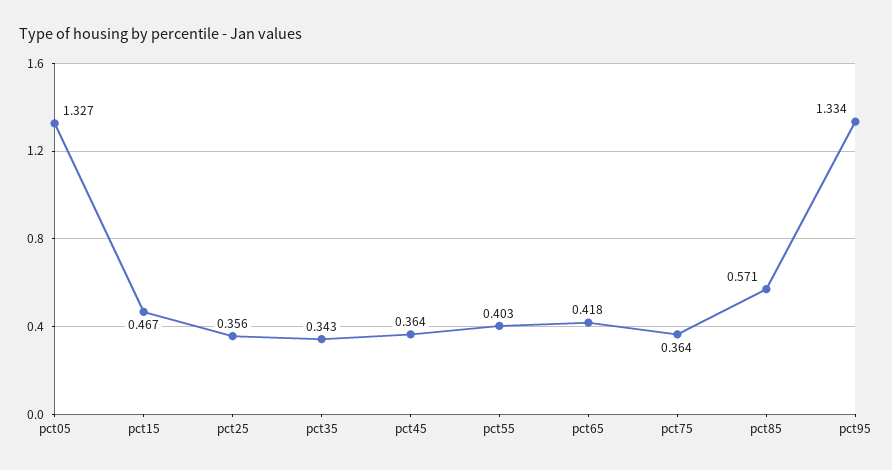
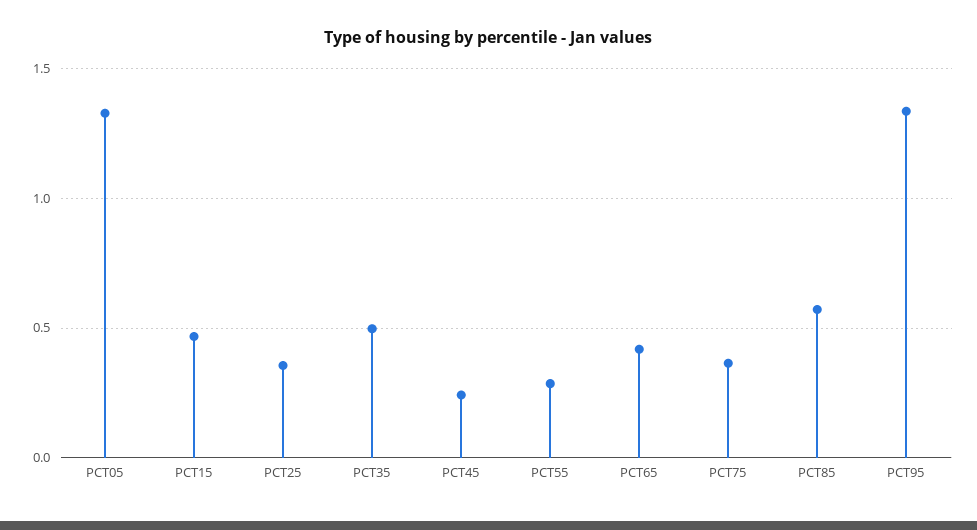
pct35: 0.343 -> 0.5
pct45: 0.364 -> 0.25
pct55: 0.403 -> 0.3

